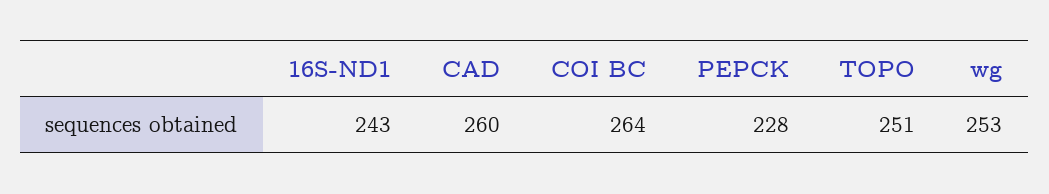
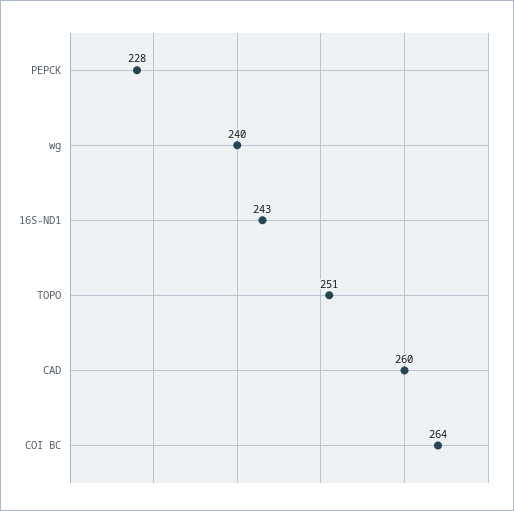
wg: 253 -> 240

